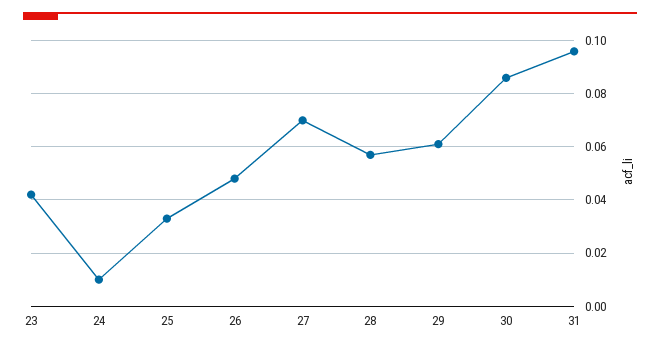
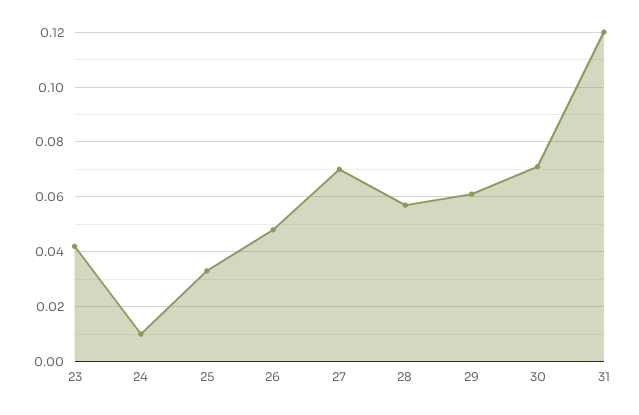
30: 0.085 -> 0.07
31: 0.095 -> 0.12

